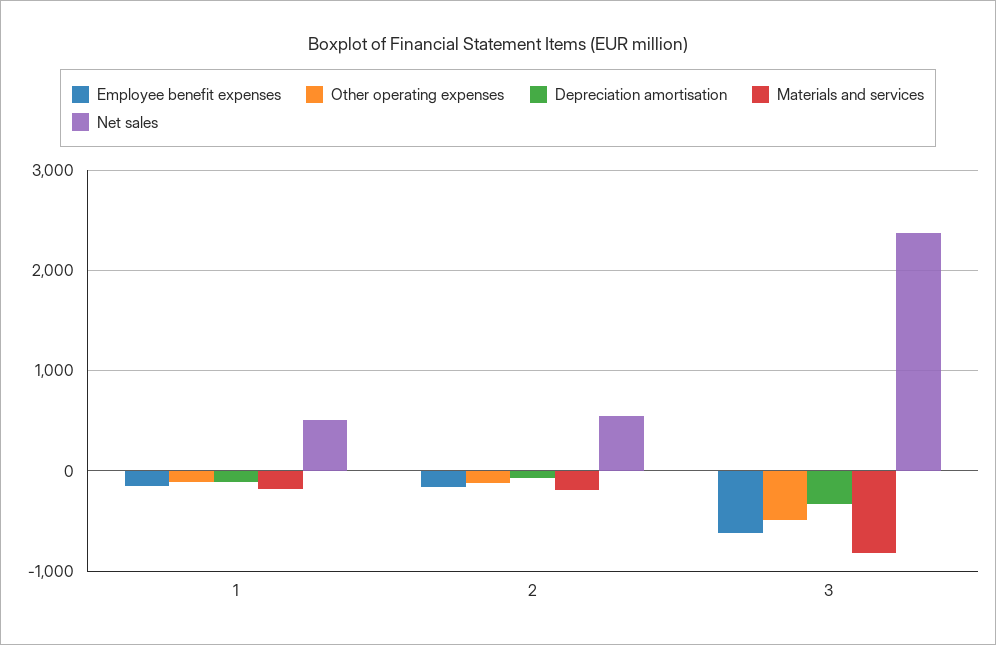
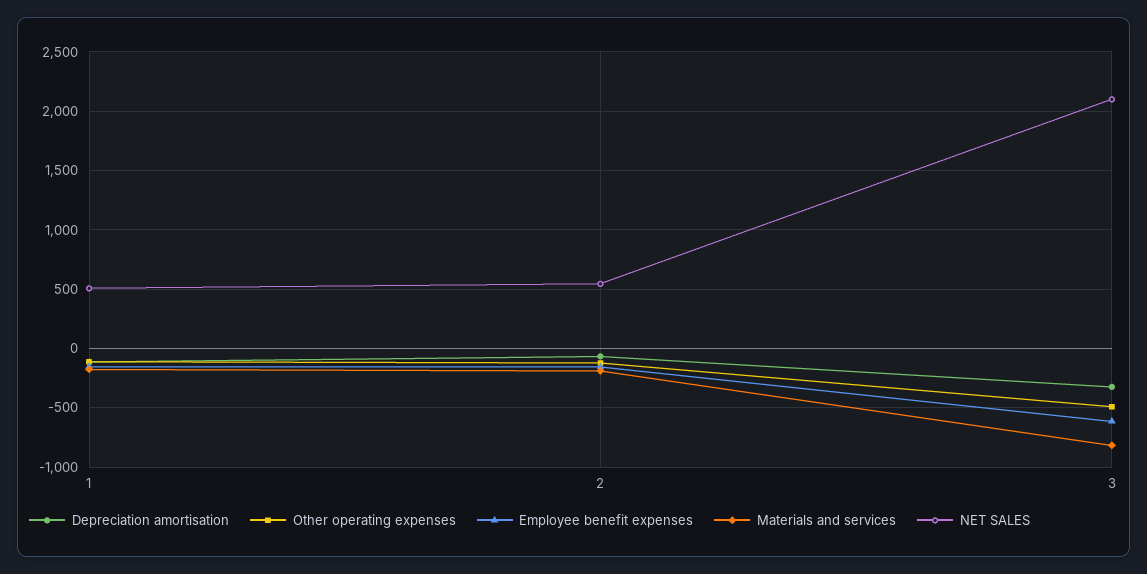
Net sales, 3: 2400 -> 2100

